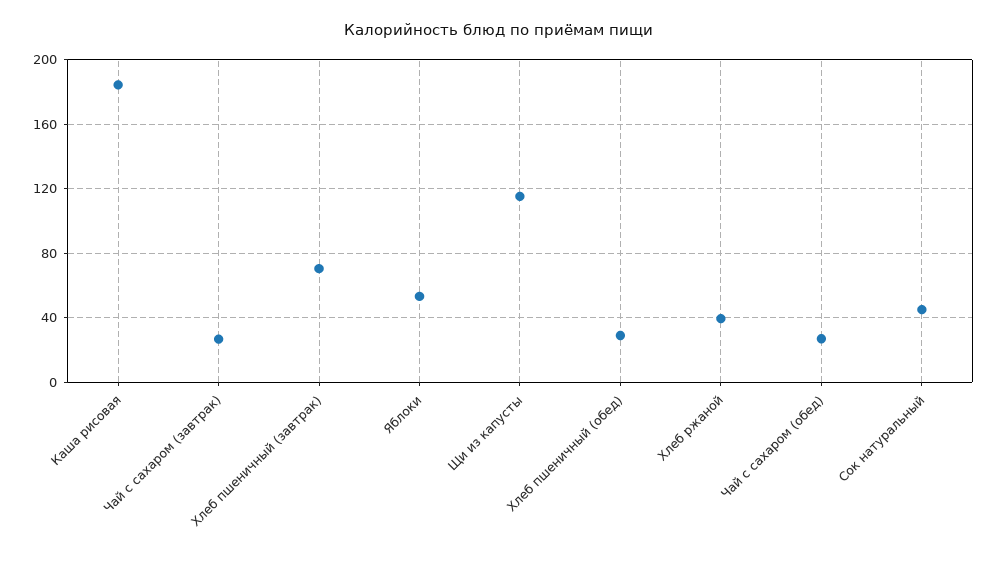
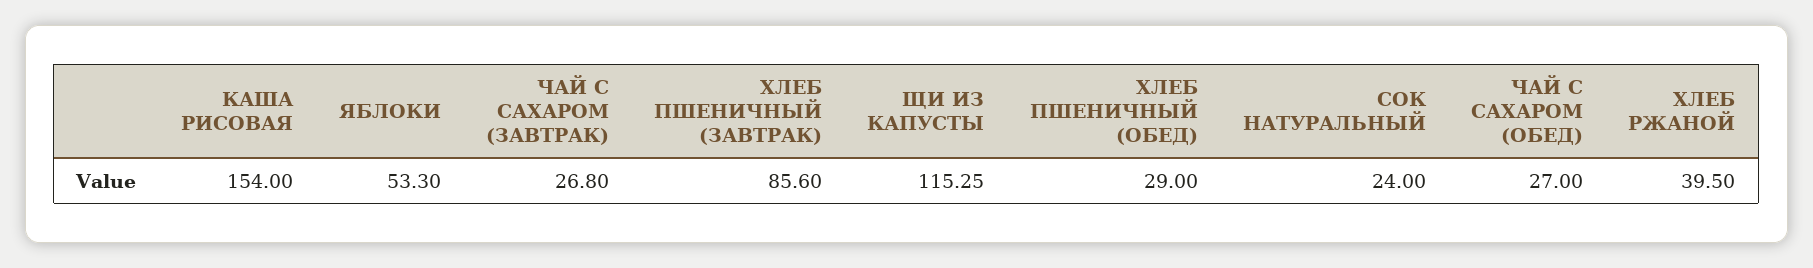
Каша рисовая: 185 -> 154
Хлеб пшеничный (завтрак): 70 -> 85.6
Сок натуральный: 45 -> 24

